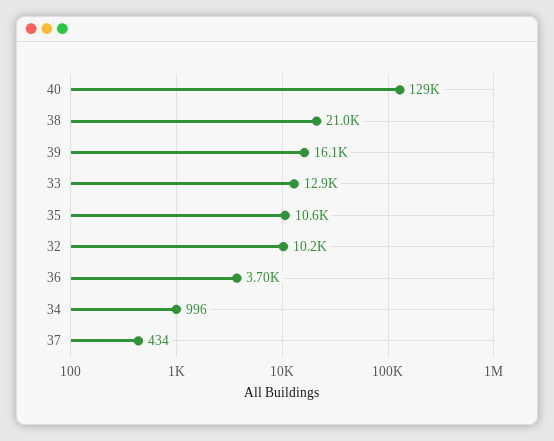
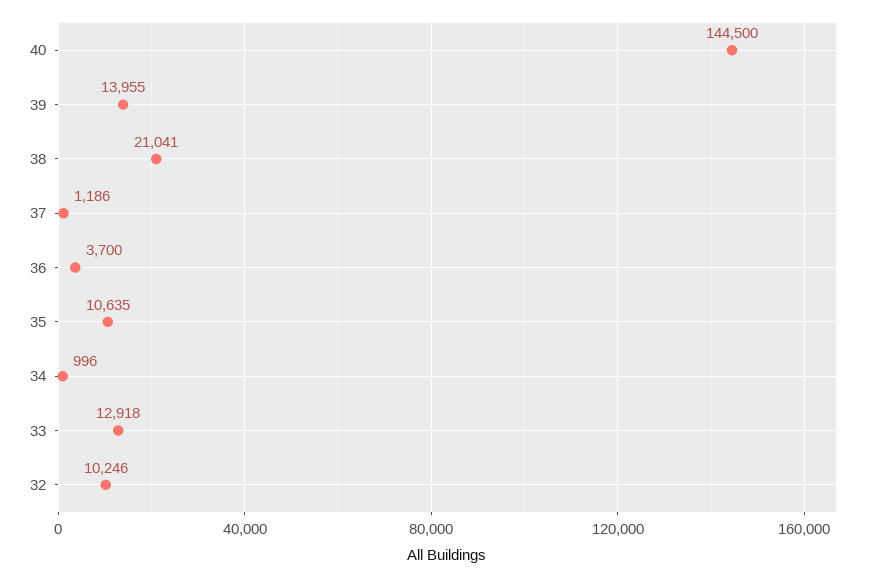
40: 129000 -> 144500
39: 16100 -> 13955
37: 434 -> 1186

